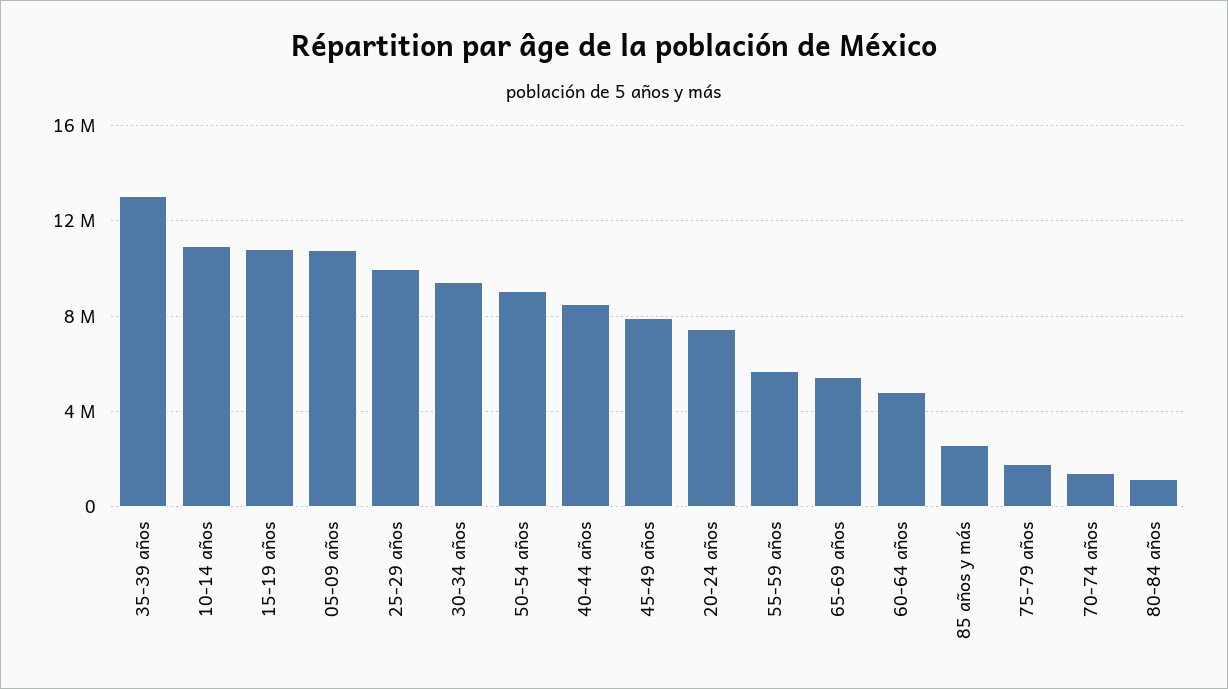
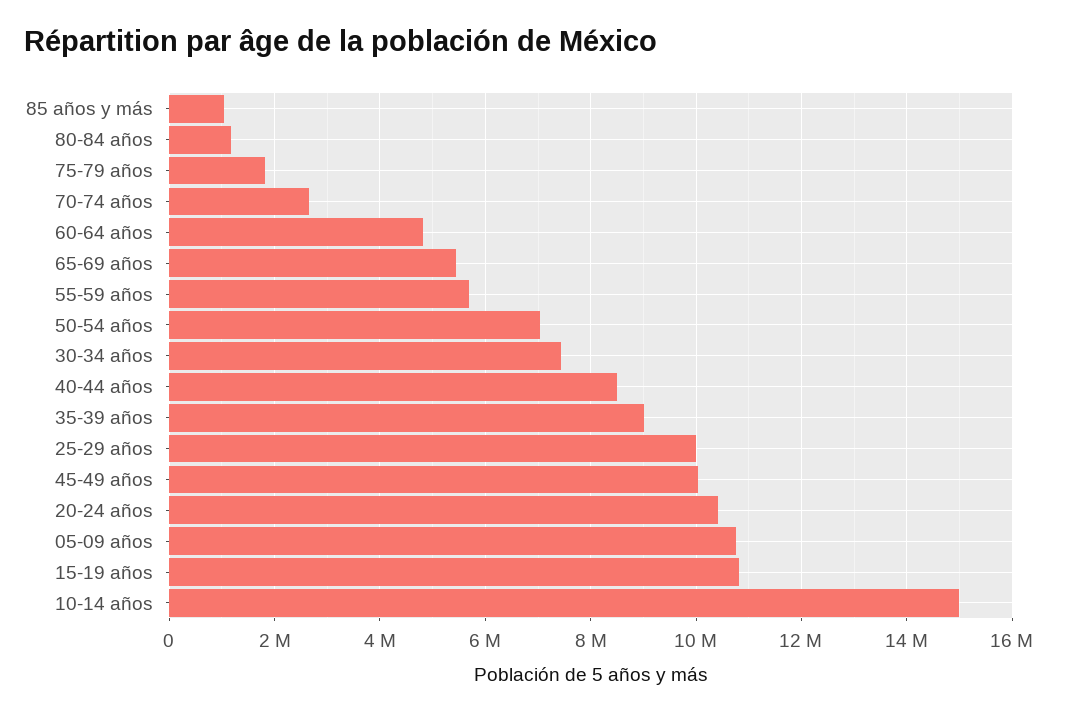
35-39 años: 13000000 -> 9000000
10-14 años: 11000000 -> 15000000
30-34 años: 9500000 -> 7400000
50-54 años: 9000000 -> 7000000
45-49 años: 8000000 -> 10000000
20-24 años: 7500000 -> 10400000
85 años y más: 2500000 -> 1000000
70-74 años: 1500000 -> 2600000

